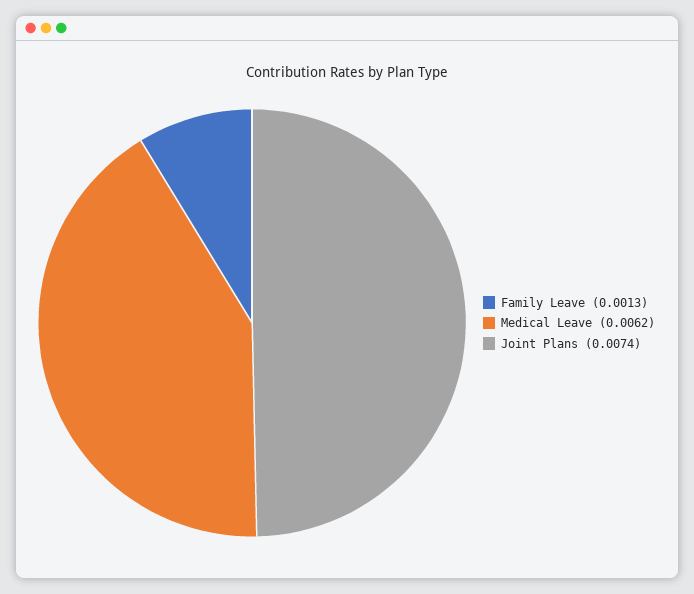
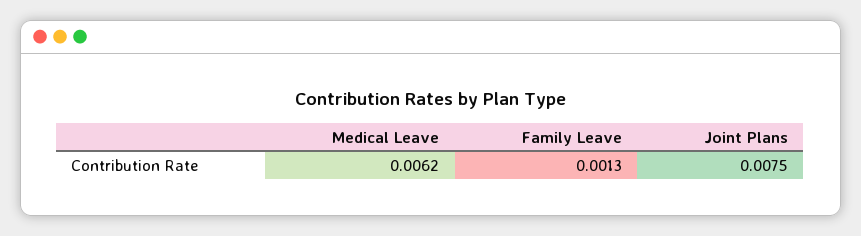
Joint Plans: 0.0074 -> 0.0075

